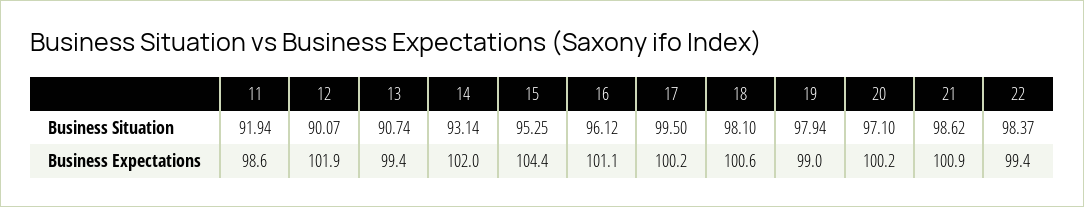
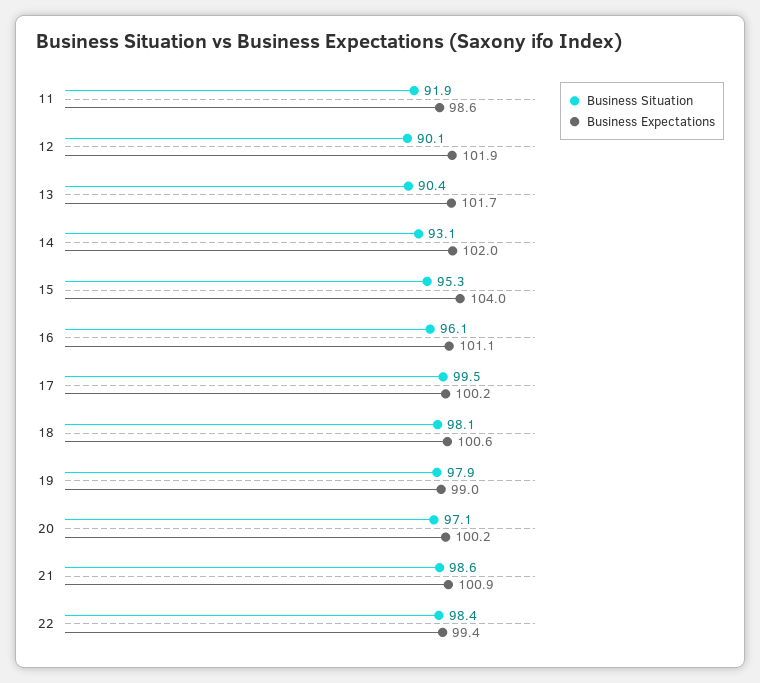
Business Situation, 13: 90.74 -> 90.4
Business Expectations, 13: 99.4 -> 101.7
Business Expectations, 15: 104.4 -> 104

